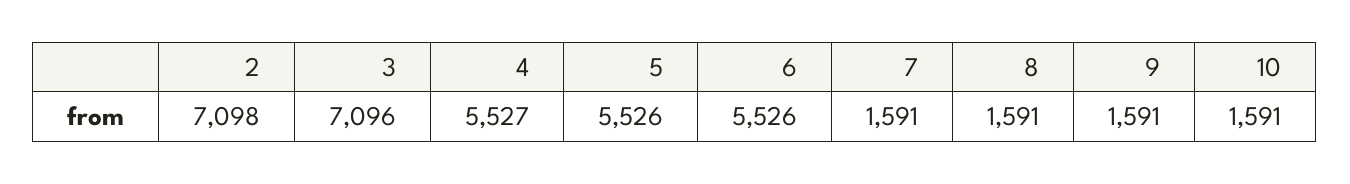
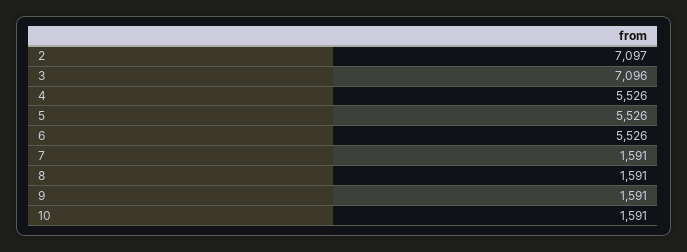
2: 7098 -> 7097
4: 5527 -> 5526

